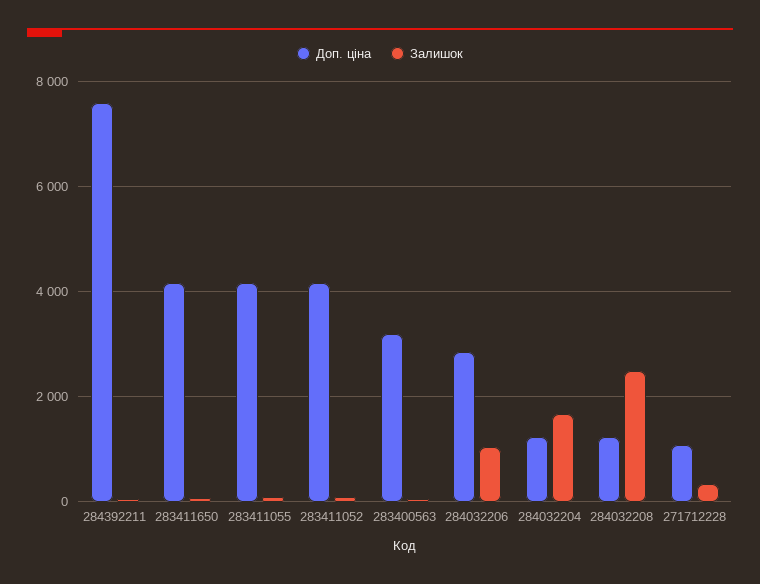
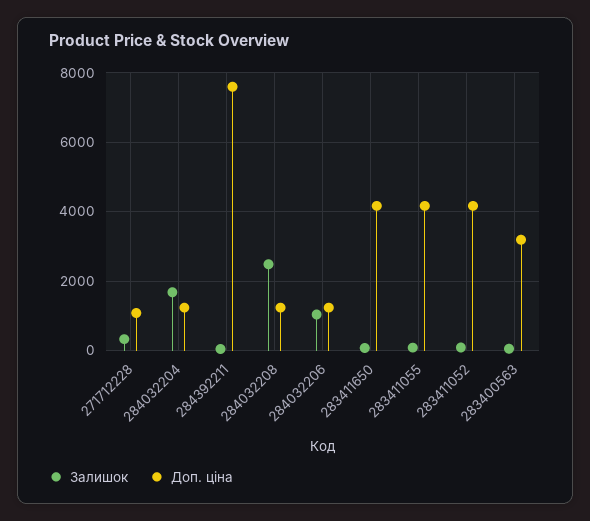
Доп. ціна, 284032206: 2800 -> 1200

